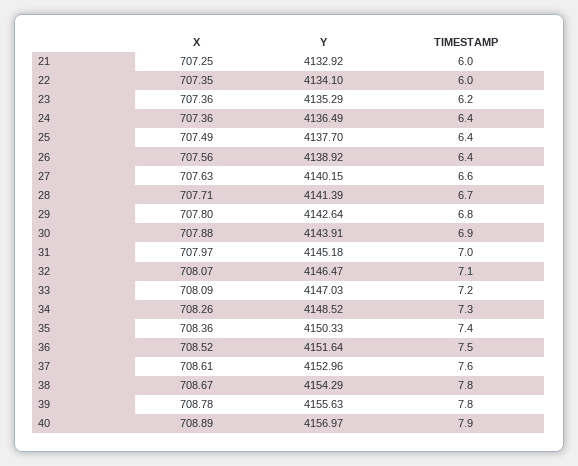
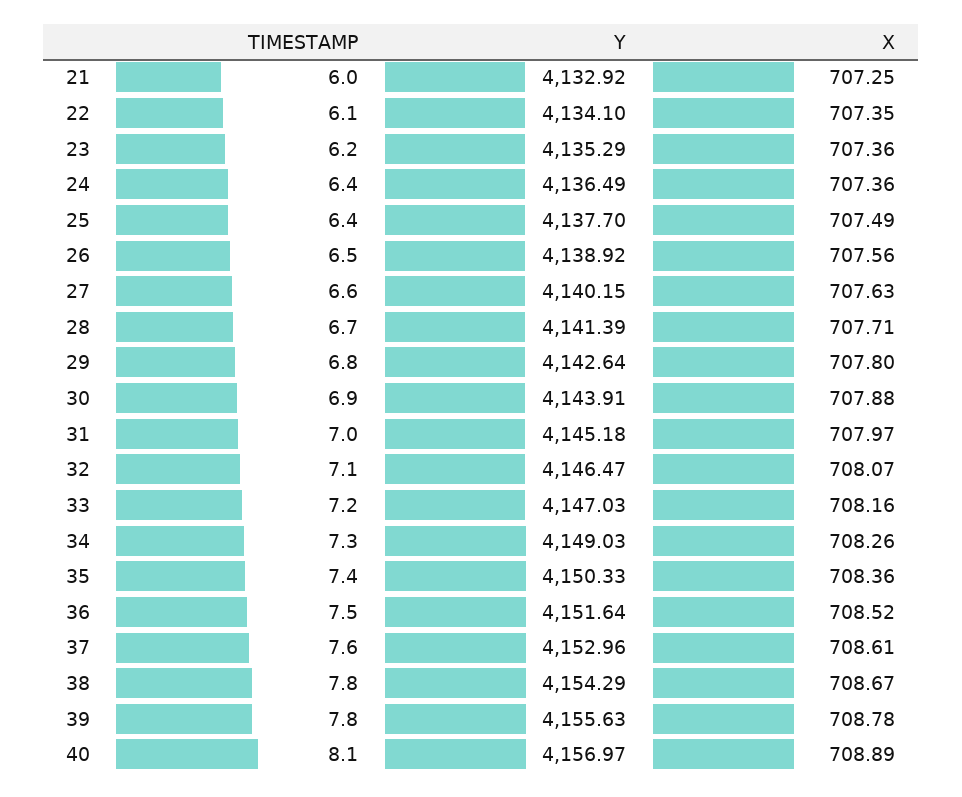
TIMESTAMP, 22: 6 -> 6.1
TIMESTAMP, 26: 6.4 -> 6.5
X, 33: 708.09 -> 708.16
Y, 34: 4148.52 -> 4149.03
TIMESTAMP, 40: 7.9 -> 8.1

